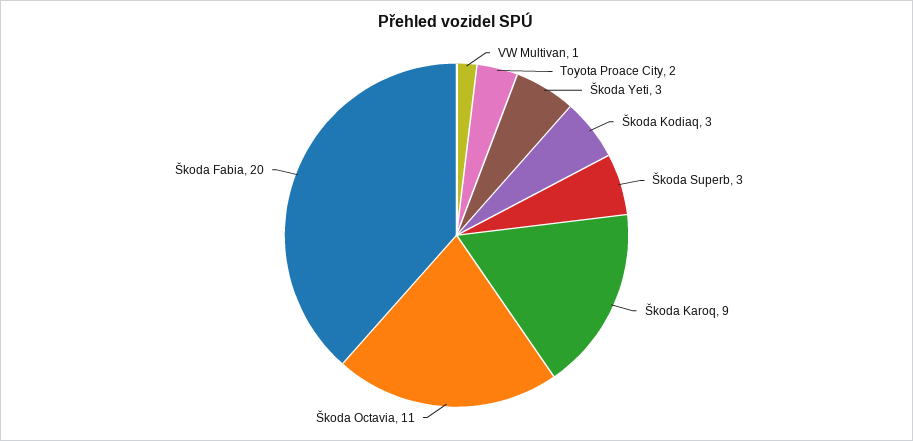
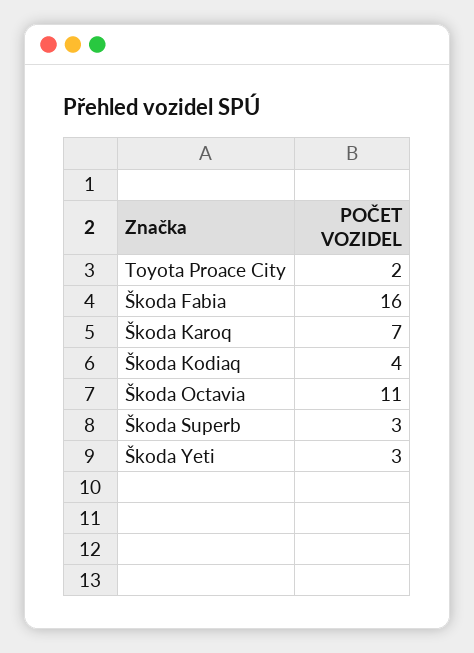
VW Multivan: 1 -> none
Škoda Kodiaq: 3 -> 4
Škoda Karoq: 9 -> 7
Škoda Fabia: 20 -> 16

